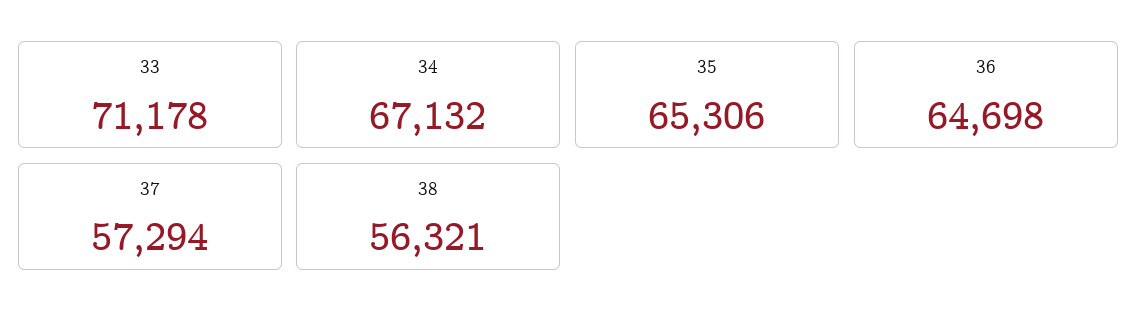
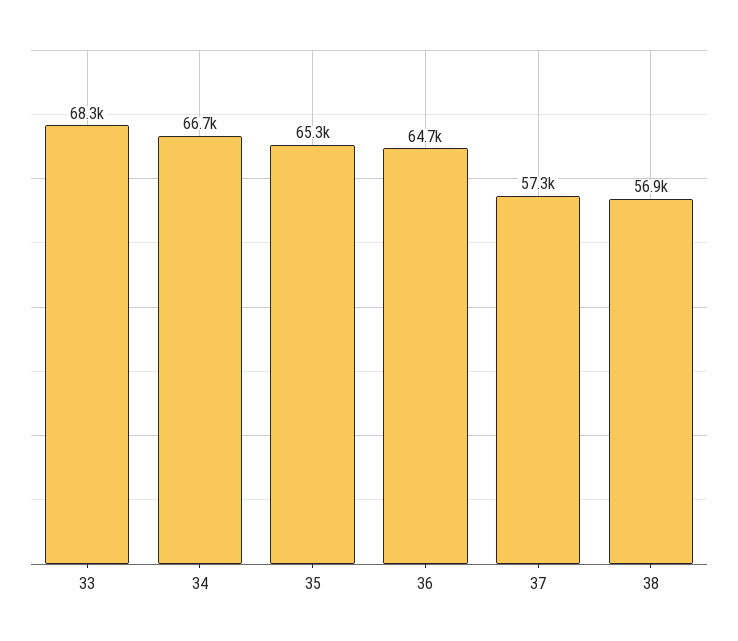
33: 71178 -> 68300
34: 67132 -> 66700
38: 56321 -> 56900

